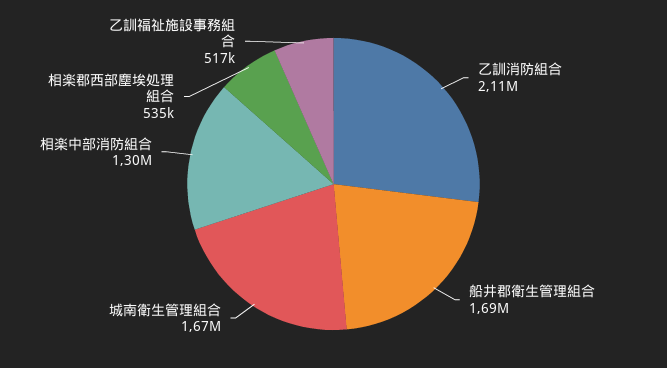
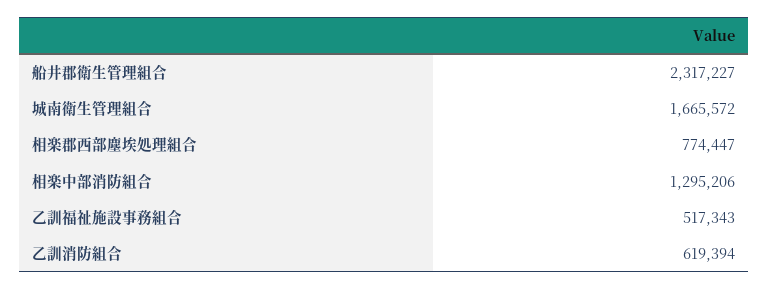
乙訓消防組合: 2110000 -> 619394
船井郡衛生管理組合: 1690000 -> 2317227
相楽郡西部塵埃処理組合: 535000 -> 774447

